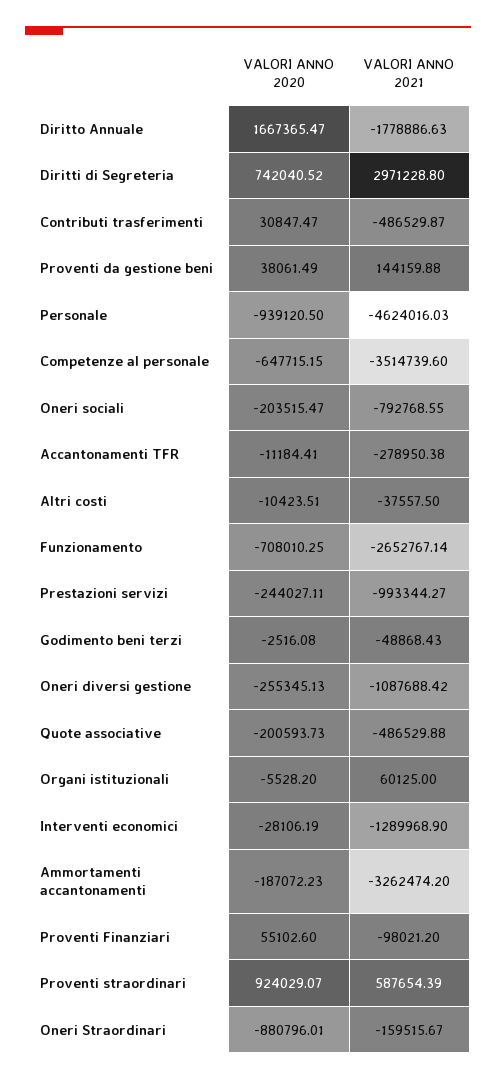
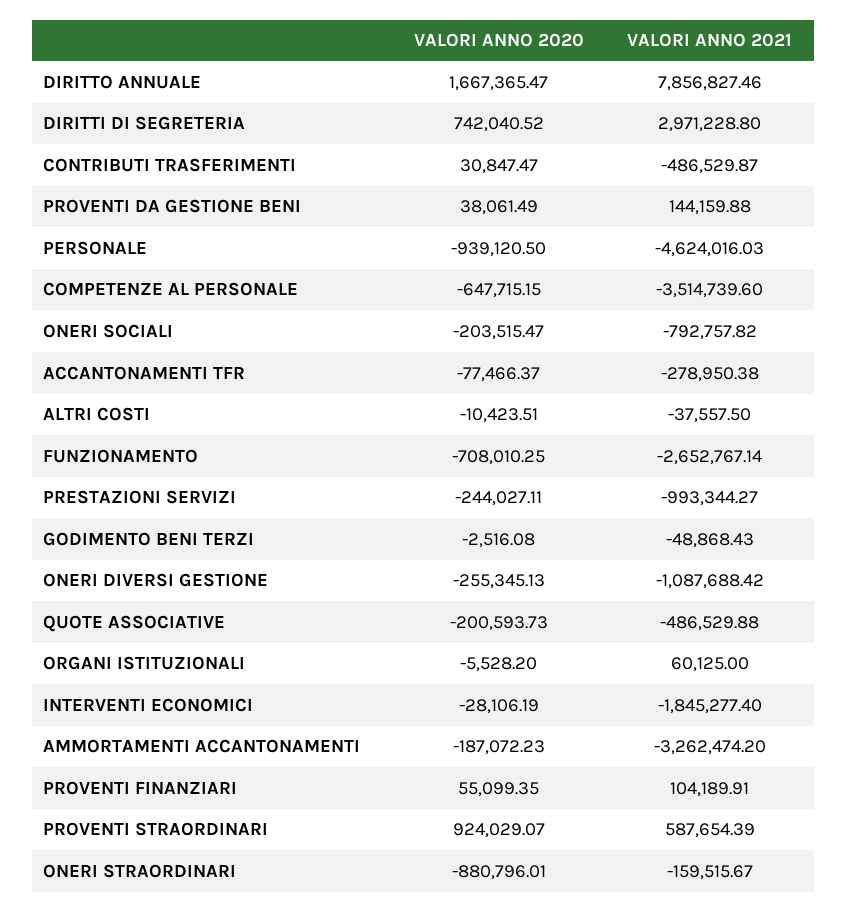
VALORI ANNO 2021, Diritto Annuale: -1778886.63 -> 7856827.46
VALORI ANNO 2021, Oneri sociali: -792768.55 -> -792757.82
VALORI ANNO 2020, Accantonamenti TFR: -11184.41 -> -77466.37
VALORI ANNO 2021, Interventi economici: -1289968.9 -> -1845277.4
VALORI ANNO 2020, Proventi Finanziari: 55102.6 -> 55099.35
VALORI ANNO 2021, Proventi Finanziari: -98021.2 -> 104189.91

